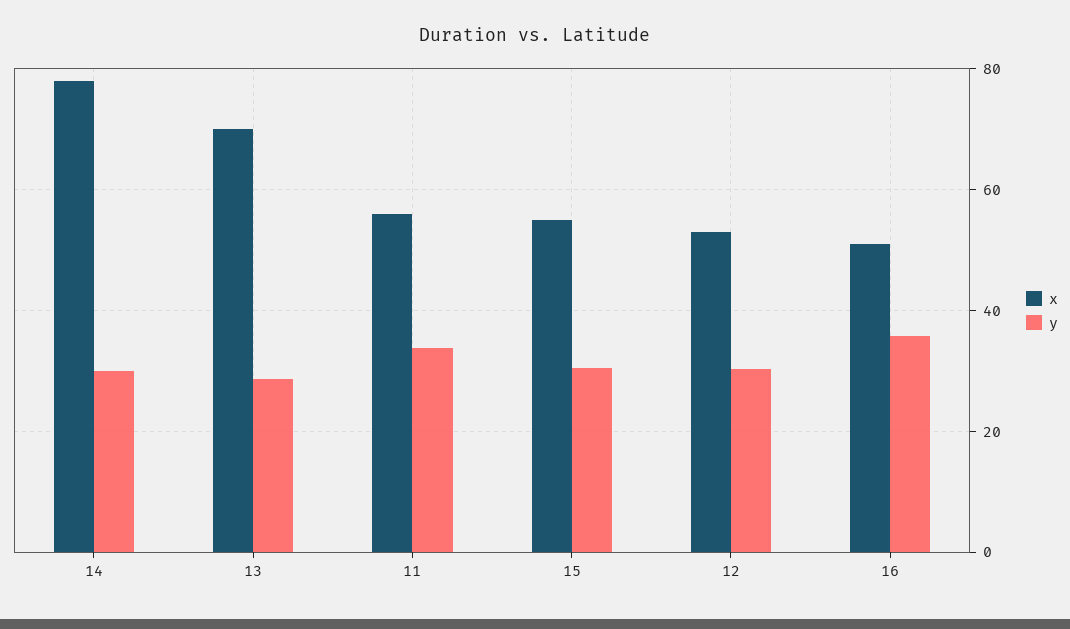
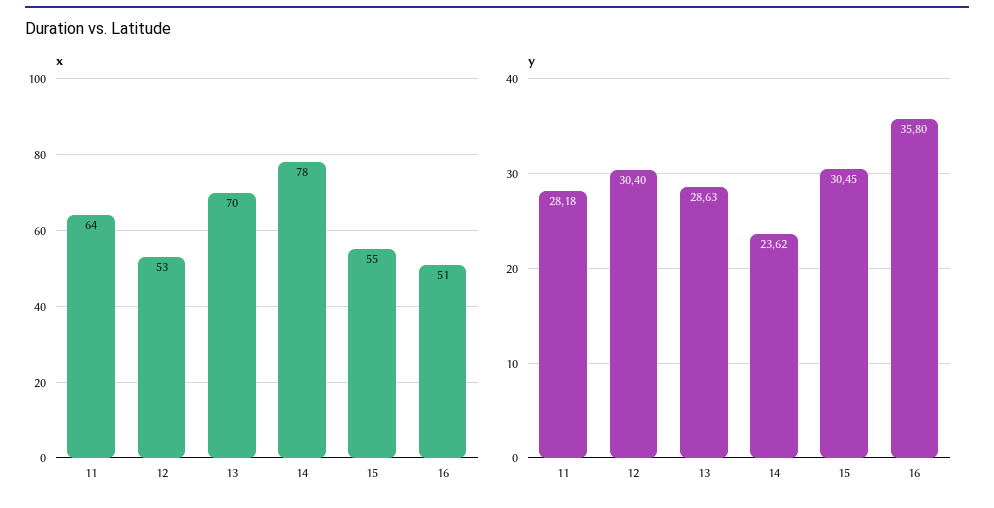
y, 14: 30 -> 23.62
x, 11: 56 -> 64
y, 11: 34 -> 28.18

